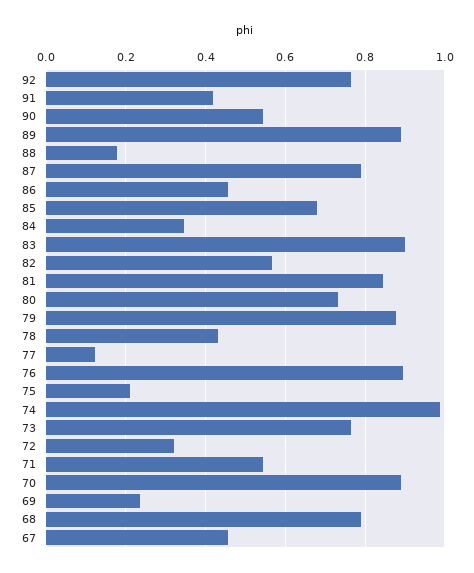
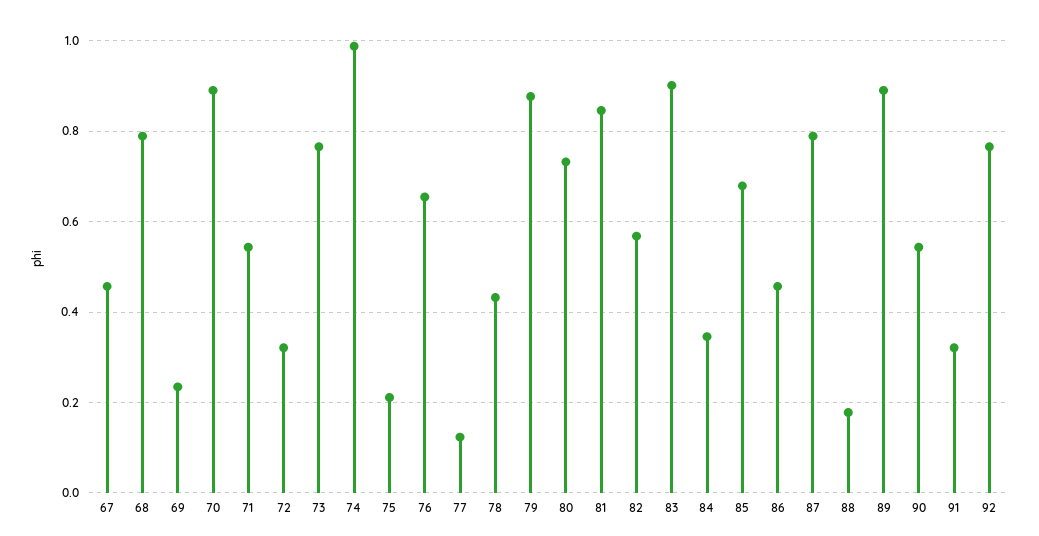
91: 0.42 -> 0.32
76: 0.9 -> 0.66

